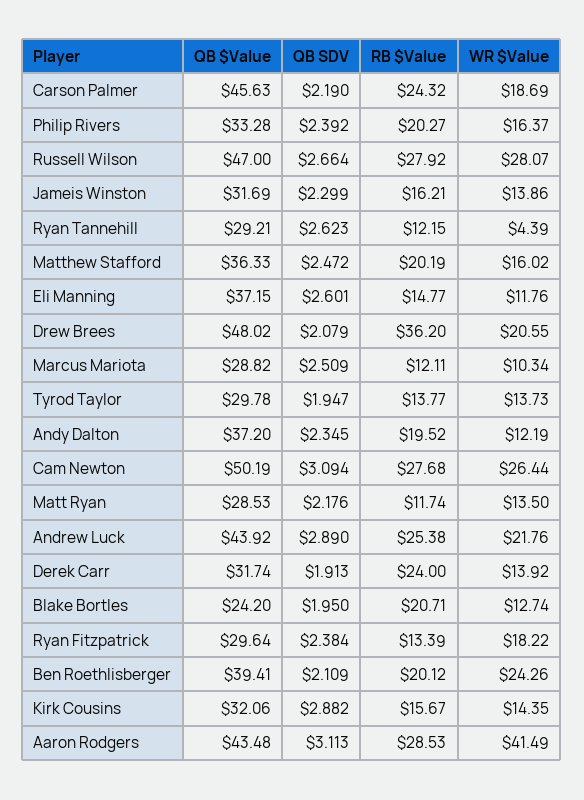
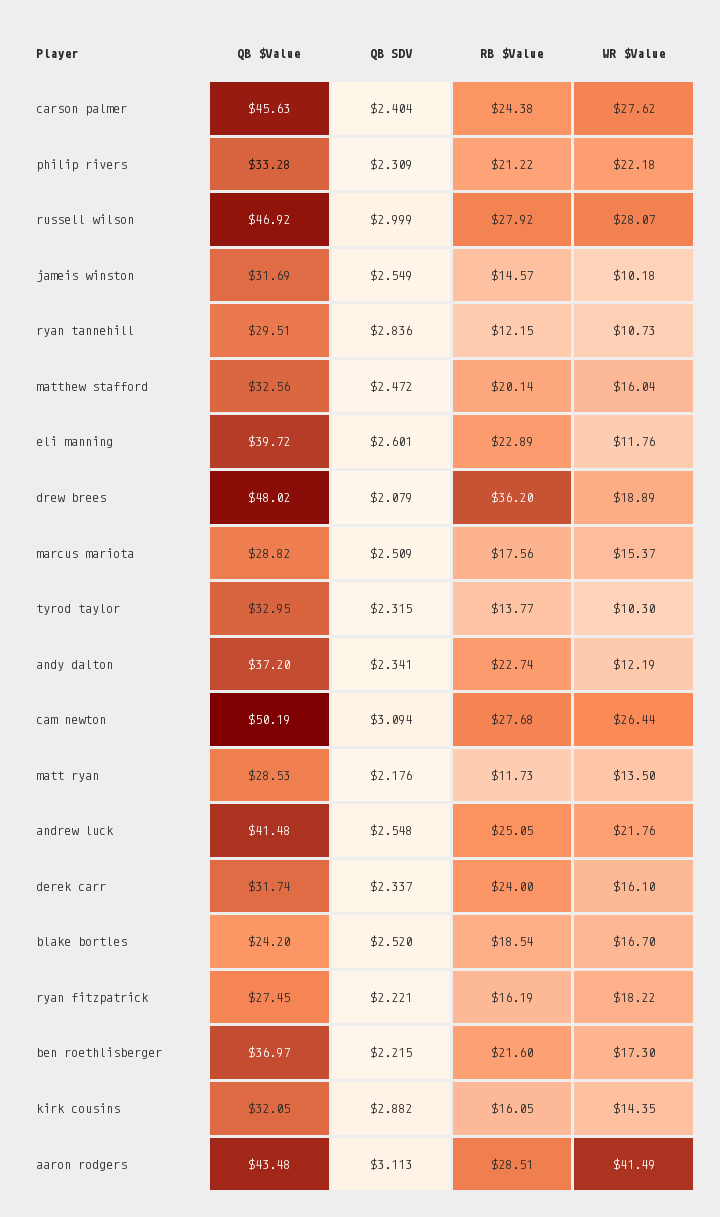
QB SDV, Carson Palmer: 2.19 -> 2.404
RB $Value, Carson Palmer: 24.32 -> 24.38
WR $Value, Carson Palmer: 18.69 -> 27.62
QB SDV, Philip Rivers: 2.392 -> 2.309
RB $Value, Philip Rivers: 20.27 -> 21.22
WR $Value, Philip Rivers: 16.37 -> 22.18
QB $Value, Russell Wilson: 47 -> 46.92
QB SDV, Russell Wilson: 2.664 -> 2.999
QB SDV, Jameis Winston: 2.299 -> 2.549
RB $Value, Jameis Winston: 16.21 -> 14.57
WR $Value, Jameis Winston: 13.86 -> 10.18
QB $Value, Ryan Tannehill: 29.21 -> 29.51
QB SDV, Ryan Tannehill: 2.623 -> 2.836
WR $Value, Ryan Tannehill: 4.39 -> 10.73
QB $Value, Matthew Stafford: 36.33 -> 32.56
RB $Value, Matthew Stafford: 20.19 -> 20.14
WR $Value, Matthew Stafford: 16.02 -> 16.04
QB $Value, Eli Manning: 37.15 -> 39.72
RB $Value, Eli Manning: 14.77 -> 22.89
WR $Value, Drew Brees: 20.55 -> 18.89
RB $Value, Marcus Mariota: 12.11 -> 17.56
WR $Value, Marcus Mariota: 10.34 -> 15.37
QB $Value, Tyrod Taylor: 29.78 -> 32.95
QB SDV, Tyrod Taylor: 1.947 -> 2.315
WR $Value, Tyrod Taylor: 13.73 -> 10.3
QB SDV, Andy Dalton: 2.345 -> 2.341
RB $Value, Andy Dalton: 19.52 -> 22.74
RB $Value, Matt Ryan: 11.74 -> 11.73
QB $Value, Andrew Luck: 43.92 -> 41.48
QB SDV, Andrew Luck: 2.89 -> 2.548
RB $Value, Andrew Luck: 25.38 -> 25.05
QB SDV, Derek Carr: 1.913 -> 2.337
WR $Value, Derek Carr: 13.92 -> 16.1
QB SDV, Blake Bortles: 1.95 -> 2.52
RB $Value, Blake Bortles: 20.71 -> 18.54
WR $Value, Blake Bortles: 12.74 -> 16.7
QB $Value, Ryan Fitzpatrick: 29.64 -> 27.45
QB SDV, Ryan Fitzpatrick: 2.384 -> 2.221
RB $Value, Ryan Fitzpatrick: 13.39 -> 16.19
QB $Value, Ben Roethlisberger: 39.41 -> 36.97
QB SDV, Ben Roethlisberger: 2.109 -> 2.215
RB $Value, Ben Roethlisberger: 20.12 -> 21.6
WR $Value, Ben Roethlisberger: 24.26 -> 17.3
QB $Value, Kirk Cousins: 32.06 -> 32.05
RB $Value, Kirk Cousins: 15.67 -> 16.05
RB $Value, Aaron Rodgers: 28.53 -> 28.51

